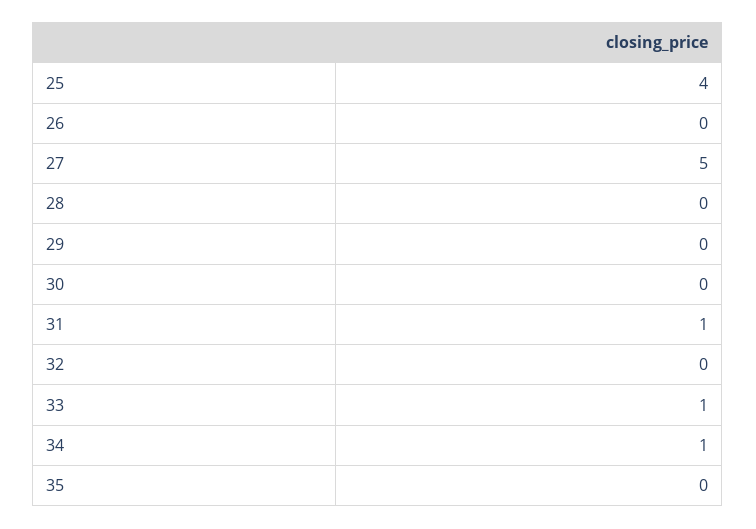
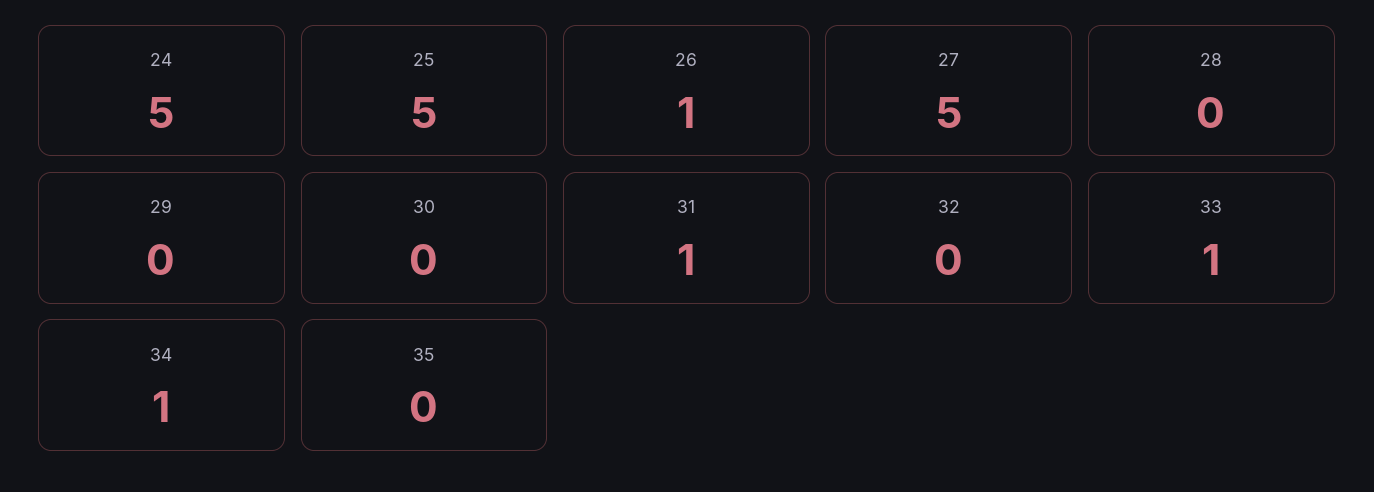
25: 4 -> 5
26: 0 -> 1
24: none -> 5

